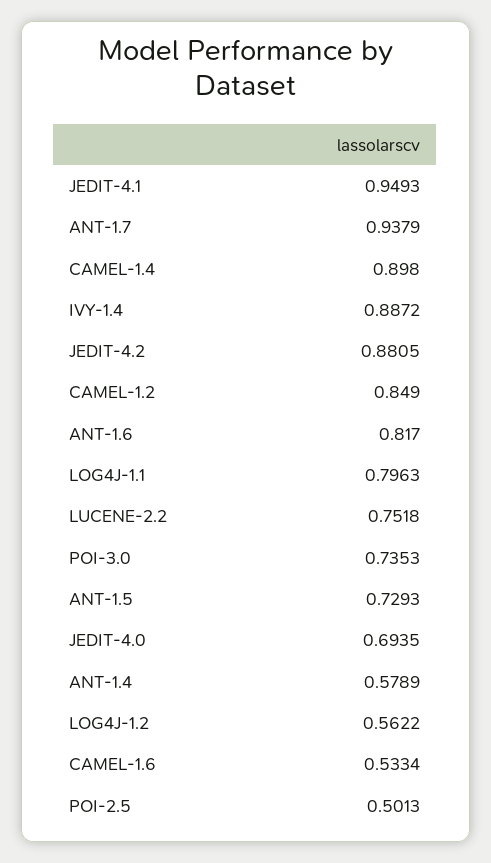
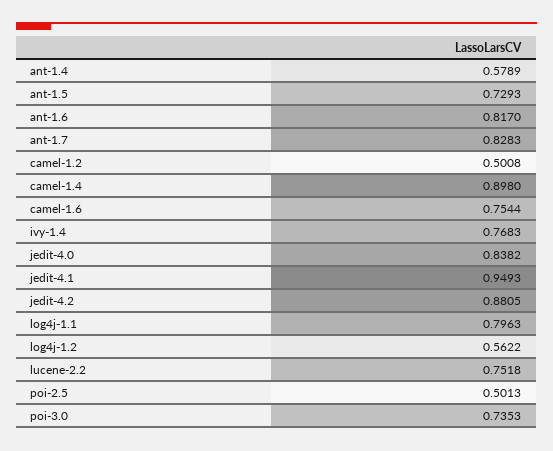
ANT-1.7: 0.9379 -> 0.8283
IVY-1.4: 0.8872 -> 0.7683
CAMEL-1.2: 0.849 -> 0.5008
JEDIT-4.0: 0.6935 -> 0.8382
CAMEL-1.6: 0.5334 -> 0.7544

